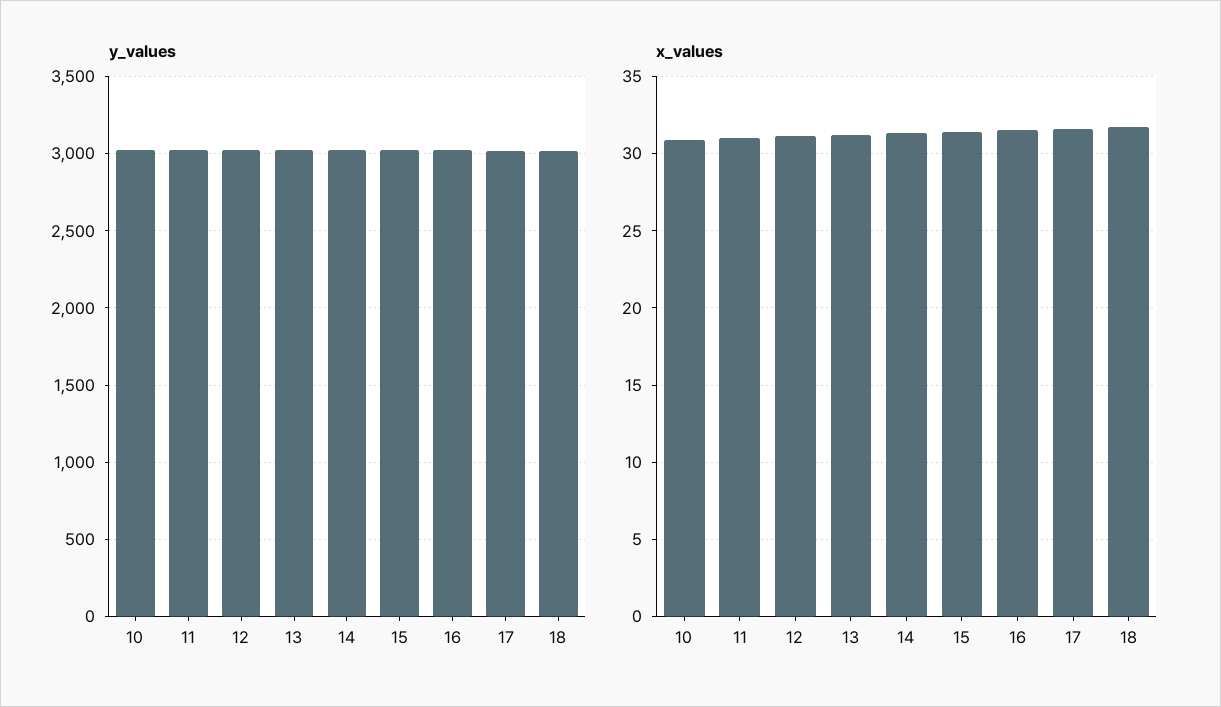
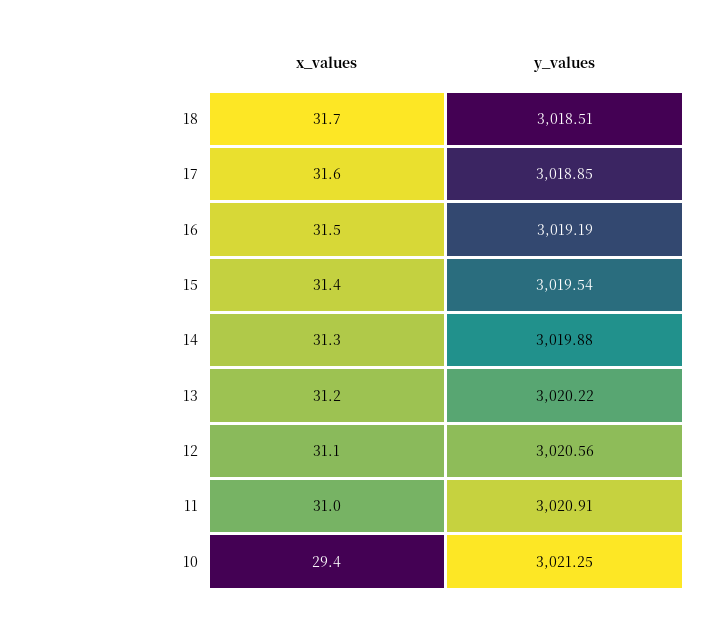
x_values, 10: 31 -> 29.4

